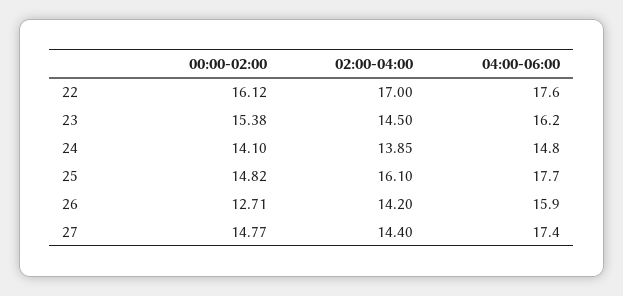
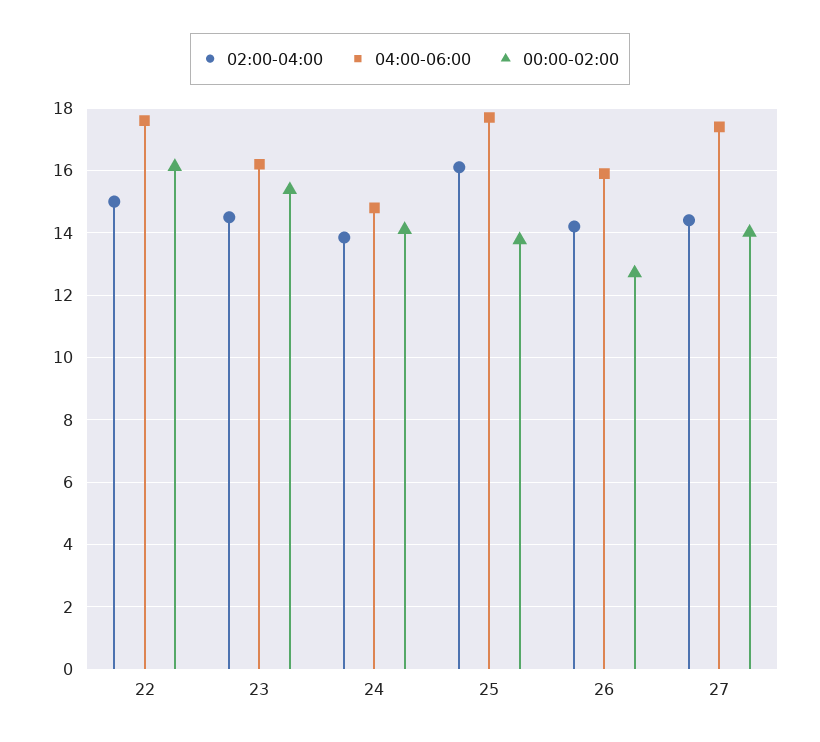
02:00-04:00, 22: 17 -> 15
00:00-02:00, 25: 14.82 -> 13.8
00:00-02:00, 27: 14.77 -> 14

